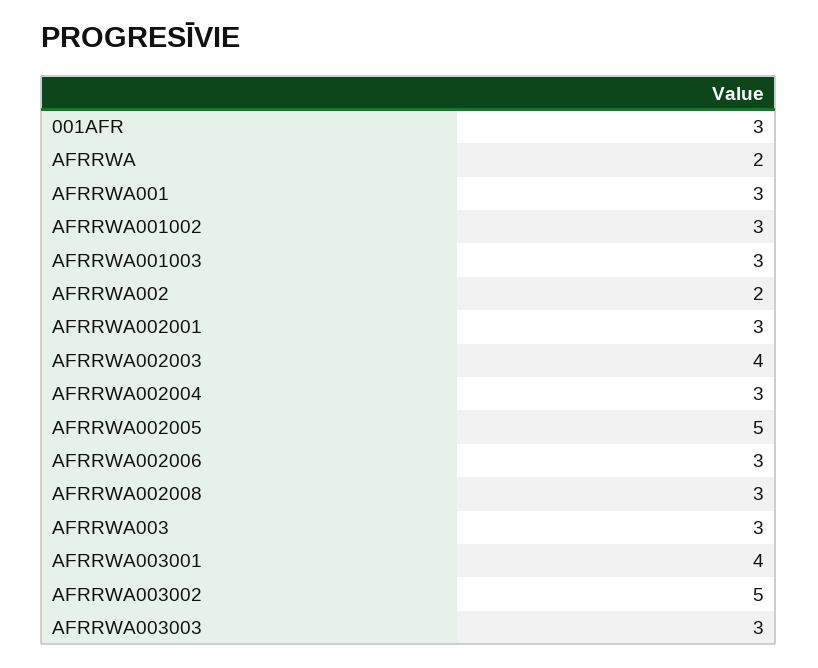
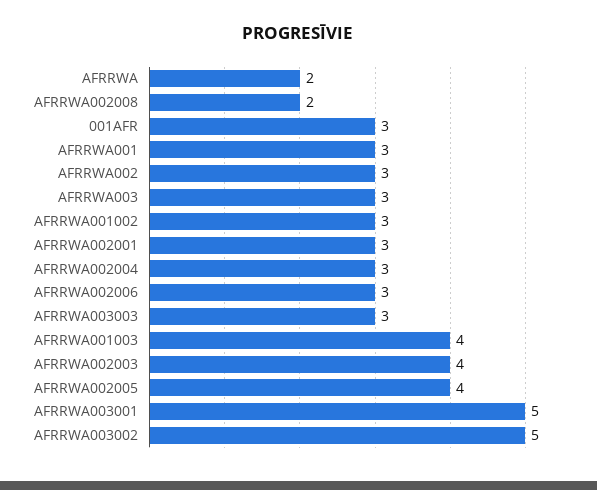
AFRRWA001003: 3 -> 4
AFRRWA002: 2 -> 3
AFRRWA002005: 5 -> 4
AFRRWA002008: 3 -> 2
AFRRWA003001: 4 -> 5

